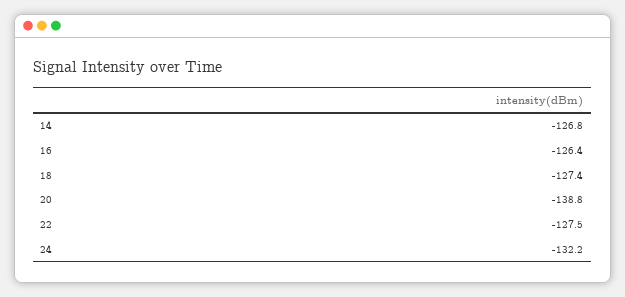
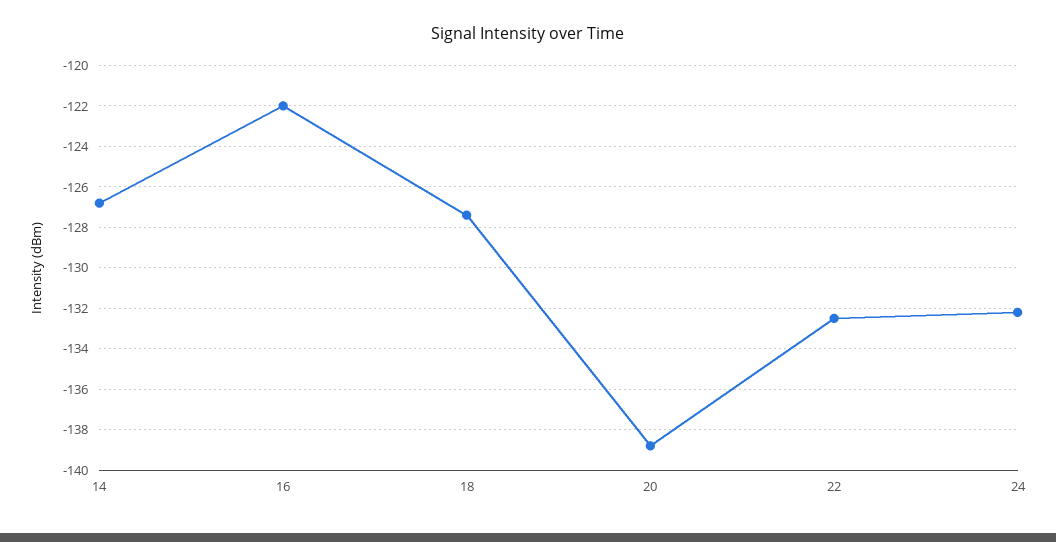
16: -126.4 -> -122
22: -127.5 -> -132.5

